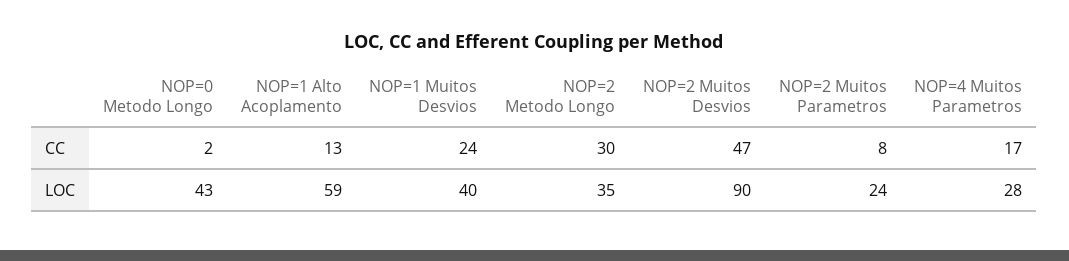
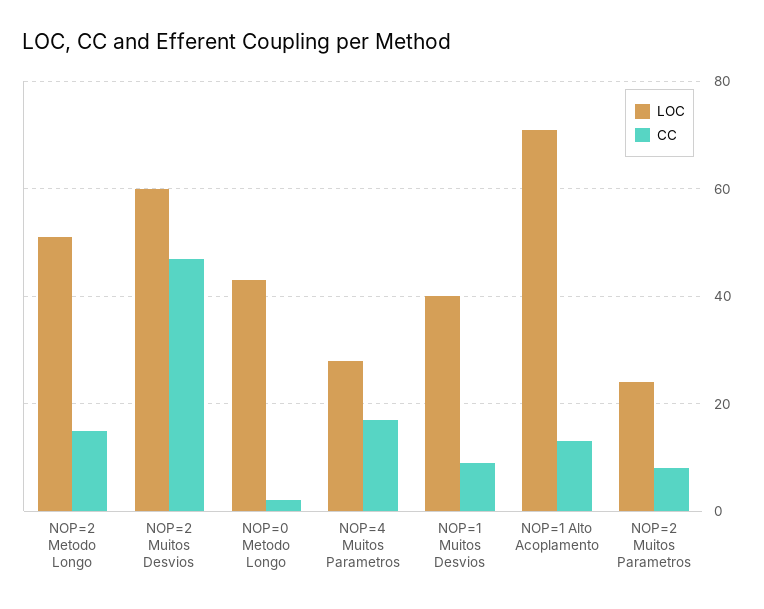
CC, NOP=1 Muitos Desvios: 24 -> 10
CC, NOP=2 Metodo Longo: 30 -> 15
LOC, NOP=1 Alto Acoplamento: 59 -> 70
LOC, NOP=2 Metodo Longo: 35 -> 50
LOC, NOP=2 Muitos Desvios: 90 -> 60

